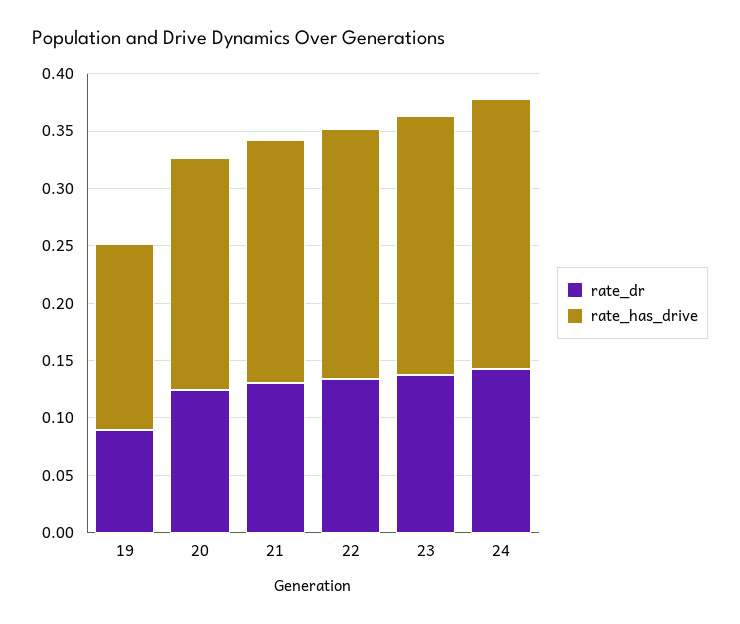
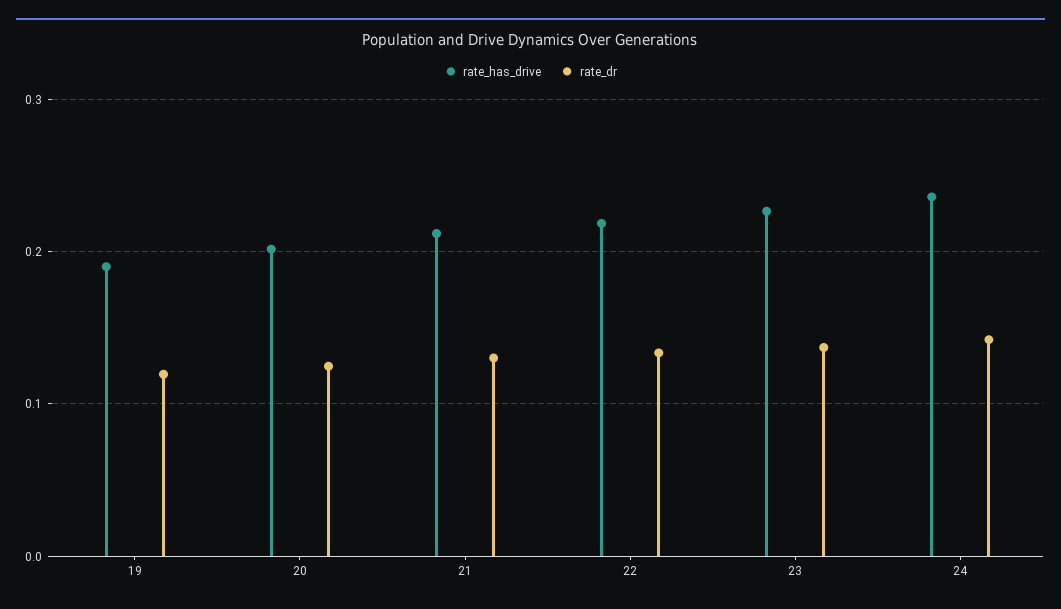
rate_dr, 19: 0.09 -> 0.12
rate_has_drive, 19: 0.16 -> 0.19

